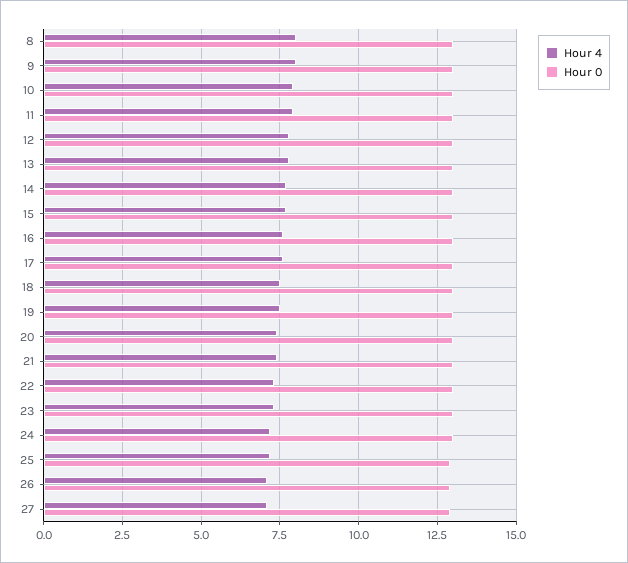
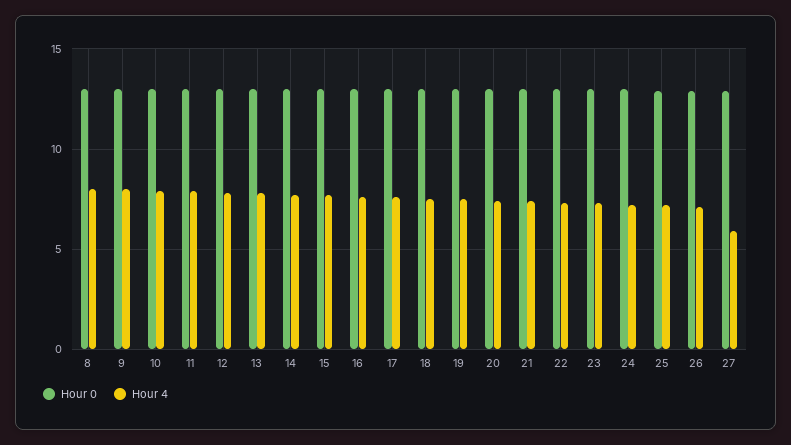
Hour 4, 27: 7 -> 6

